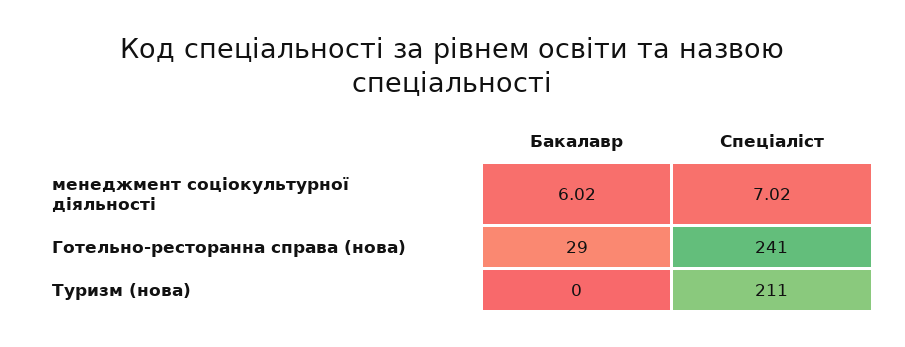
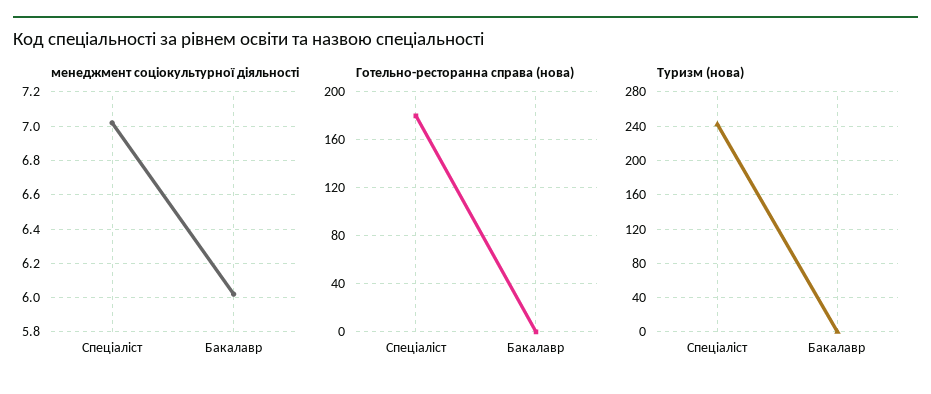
Готельно-ресторанна справа (нова), Бакалавр: 29 -> 0
Готельно-ресторанна справа (нова), Спеціаліст: 241 -> 180
Туризм (нова), Спеціаліст: 211 -> 240

